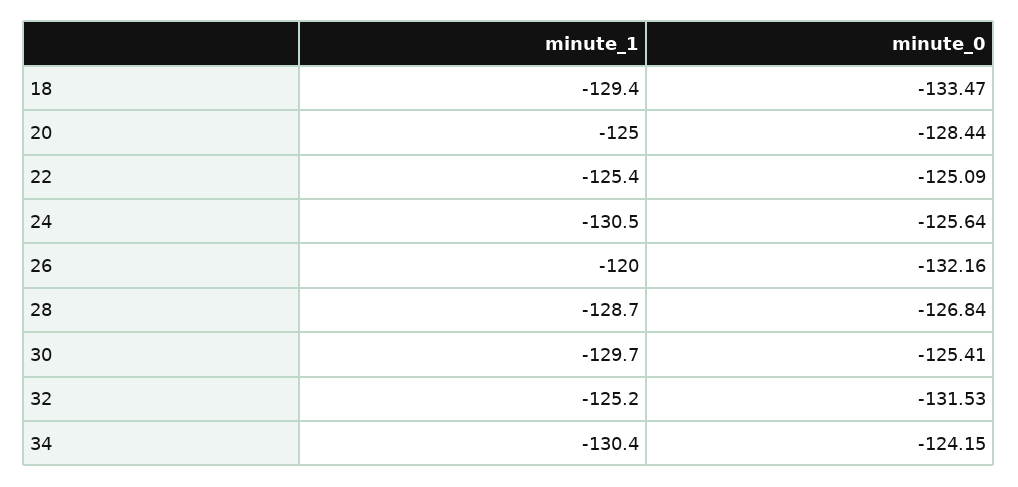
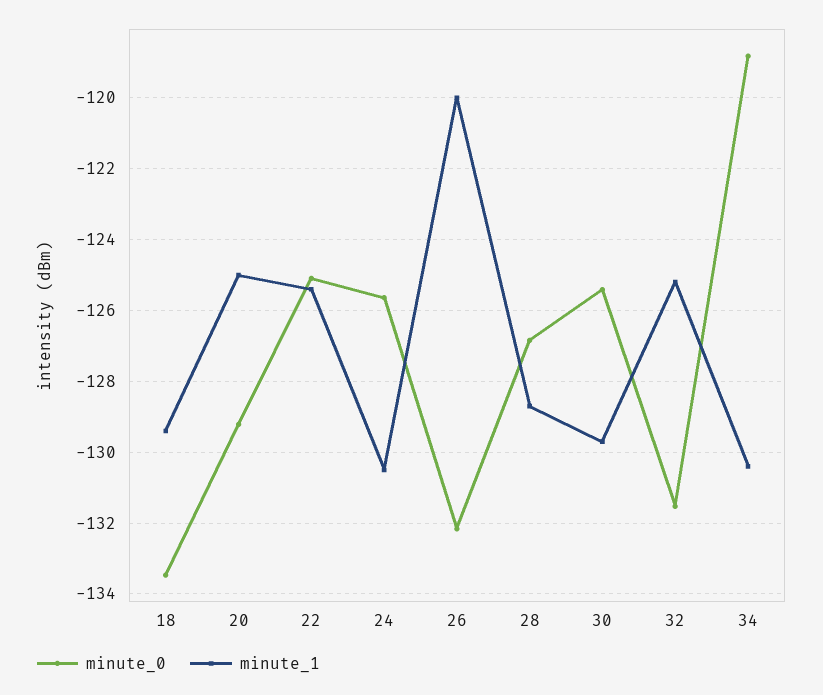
minute_0, 20: -128.44 -> -129.2
minute_0, 34: -124.15 -> -118.8

